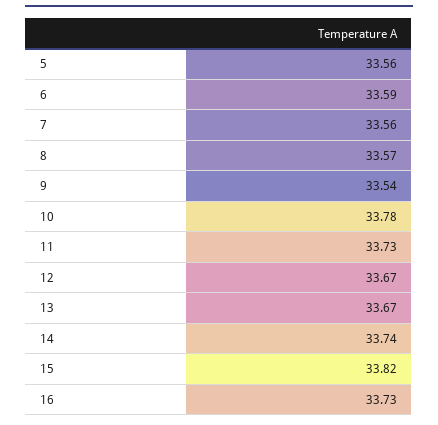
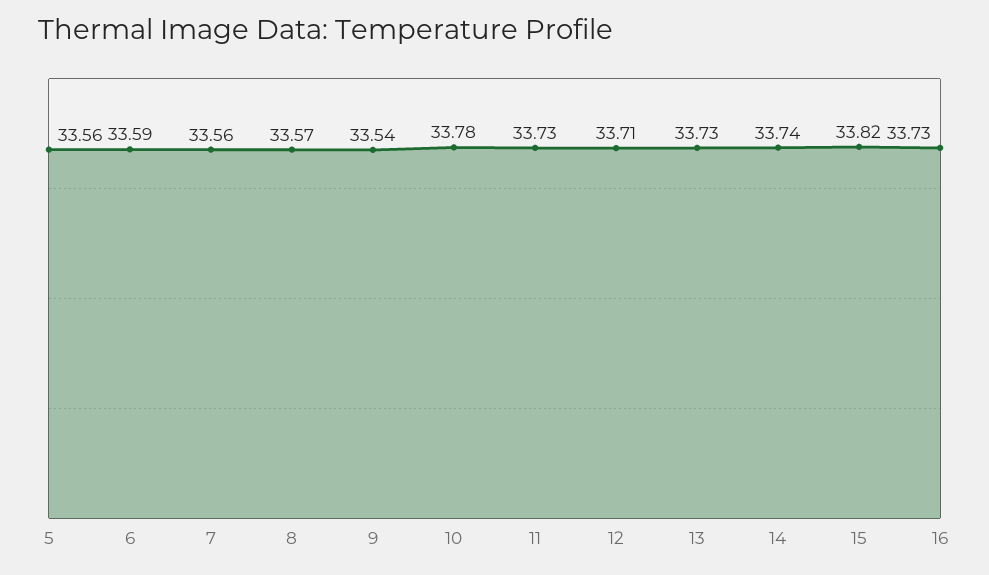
12: 33.67 -> 33.71
13: 33.67 -> 33.73

